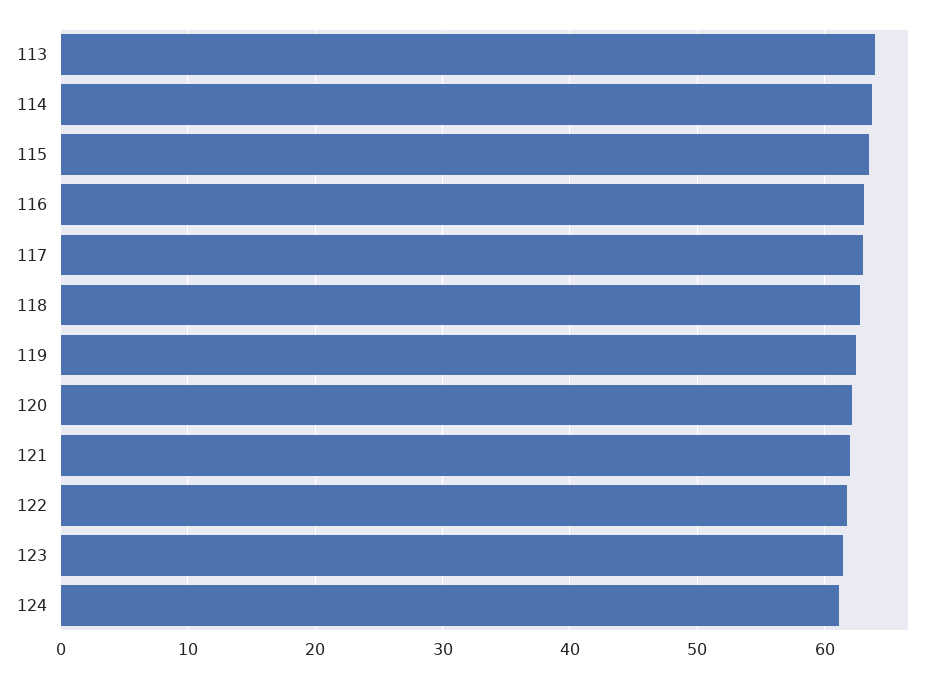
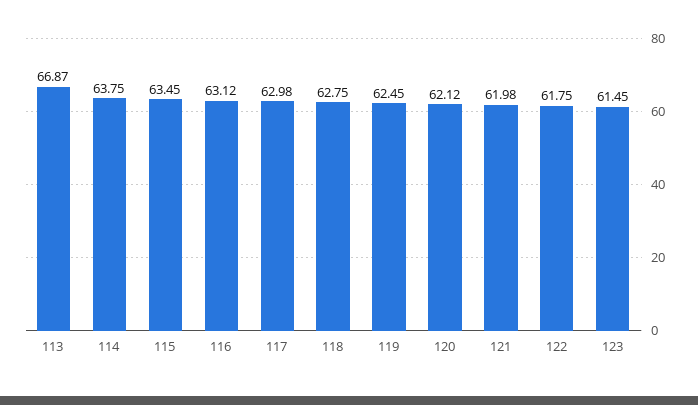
113: 64 -> 66.87
124: 61 -> none

